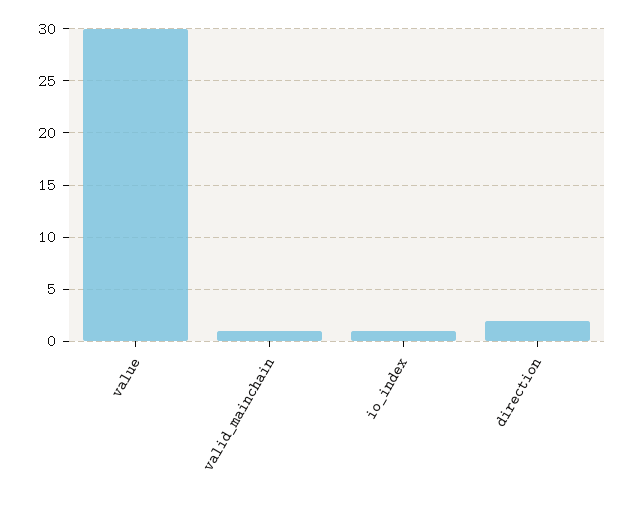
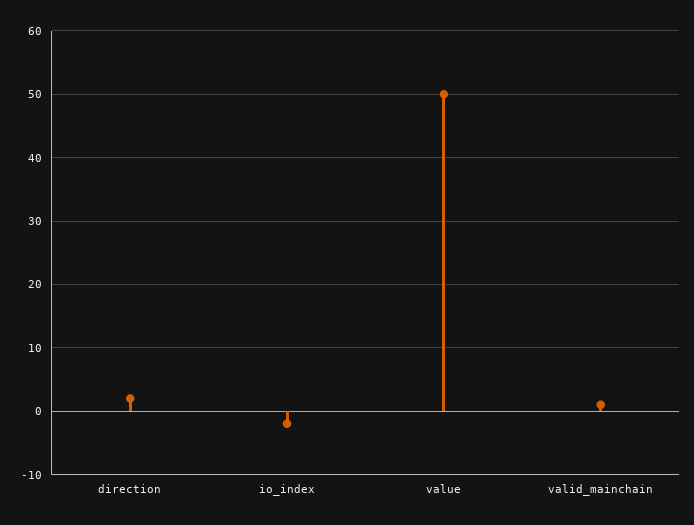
value: 30 -> 50
io_index: 1 -> -2

